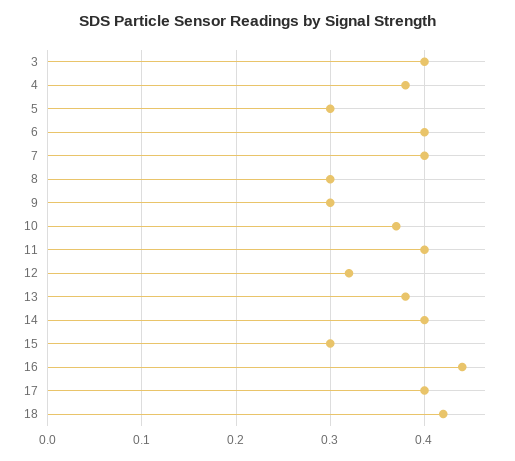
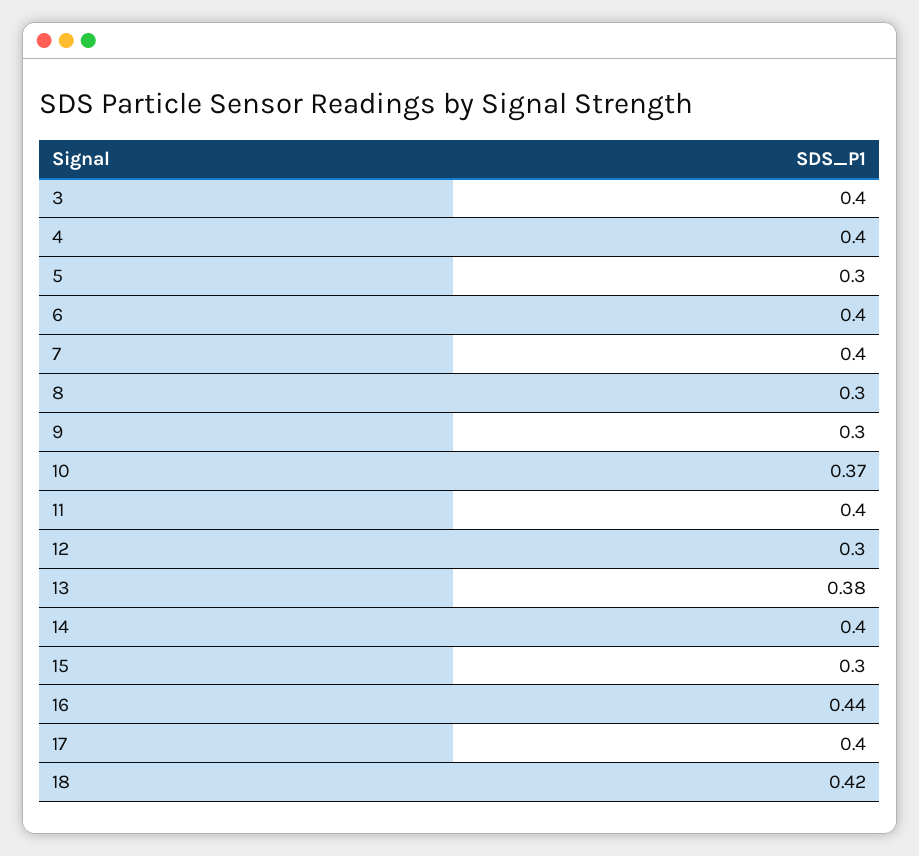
4: 0.38 -> 0.4
12: 0.32 -> 0.3

